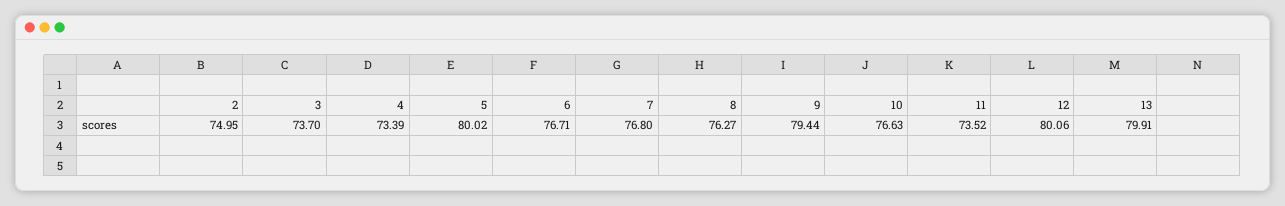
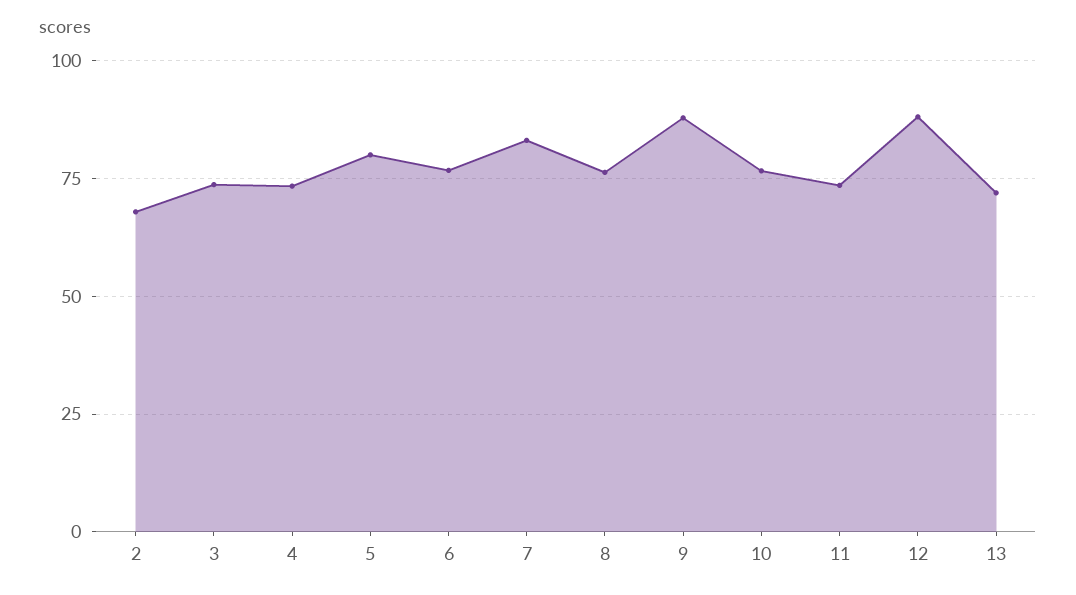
2: 74.95 -> 67.5
7: 76.8 -> 82.5
9: 79.44 -> 87.5
12: 80.06 -> 87.5
13: 79.91 -> 72.5

